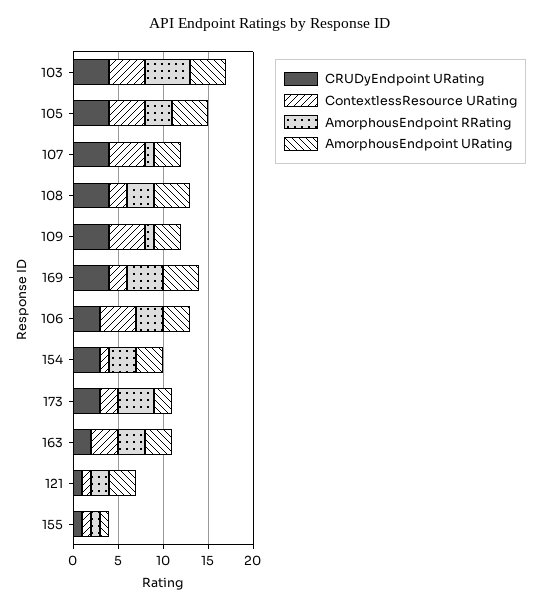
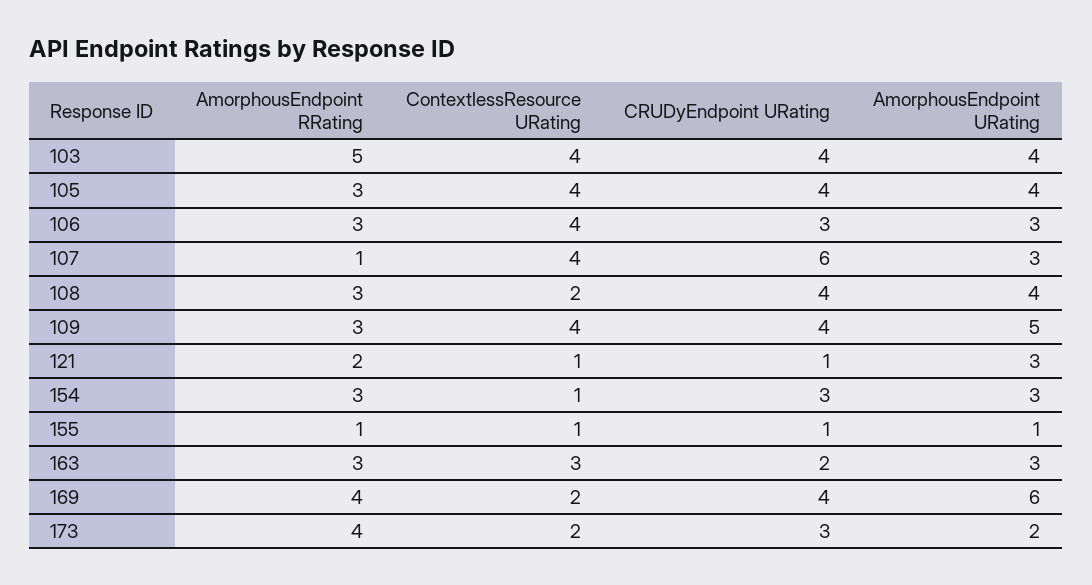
CRUDyEndpoint URating, 107: 4 -> 6
AmorphousEndpoint RRating, 109: 1 -> 3
AmorphousEndpoint URating, 109: 3 -> 5
AmorphousEndpoint URating, 169: 4 -> 6

